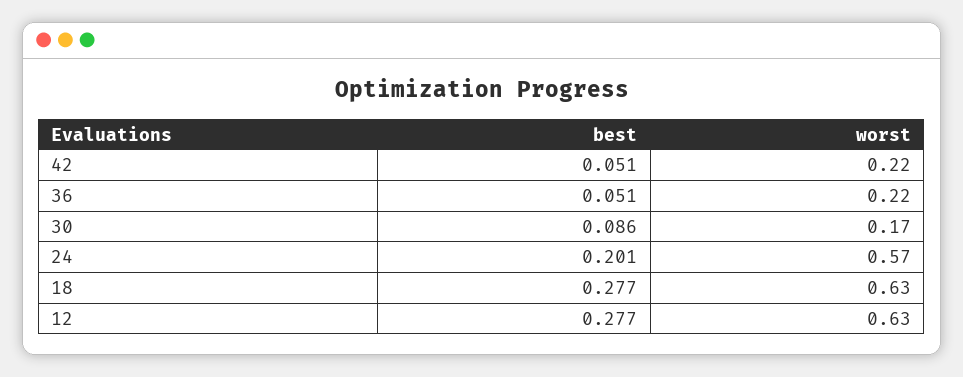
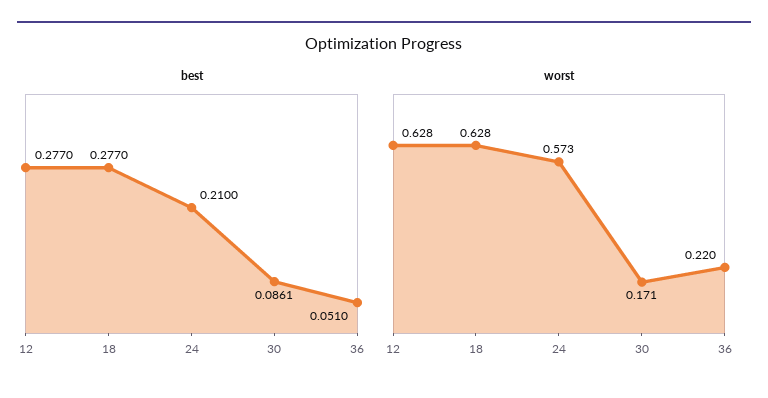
best, 42: 0.051 -> none
worst, 42: 0.22 -> none
best, 24: 0.201 -> 0.21

